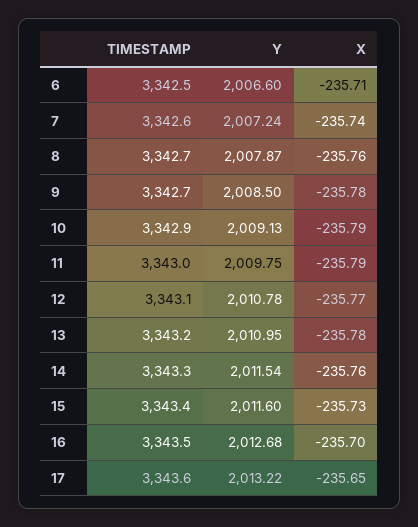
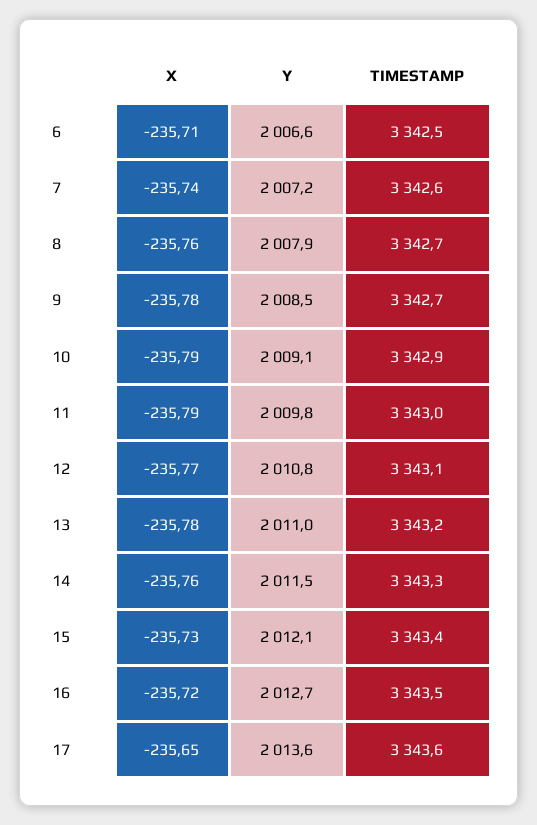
Y, 15: 2011.6 -> 2012.1
X, 16: -235.7 -> -235.72
Y, 17: 2013.22 -> 2013.6

